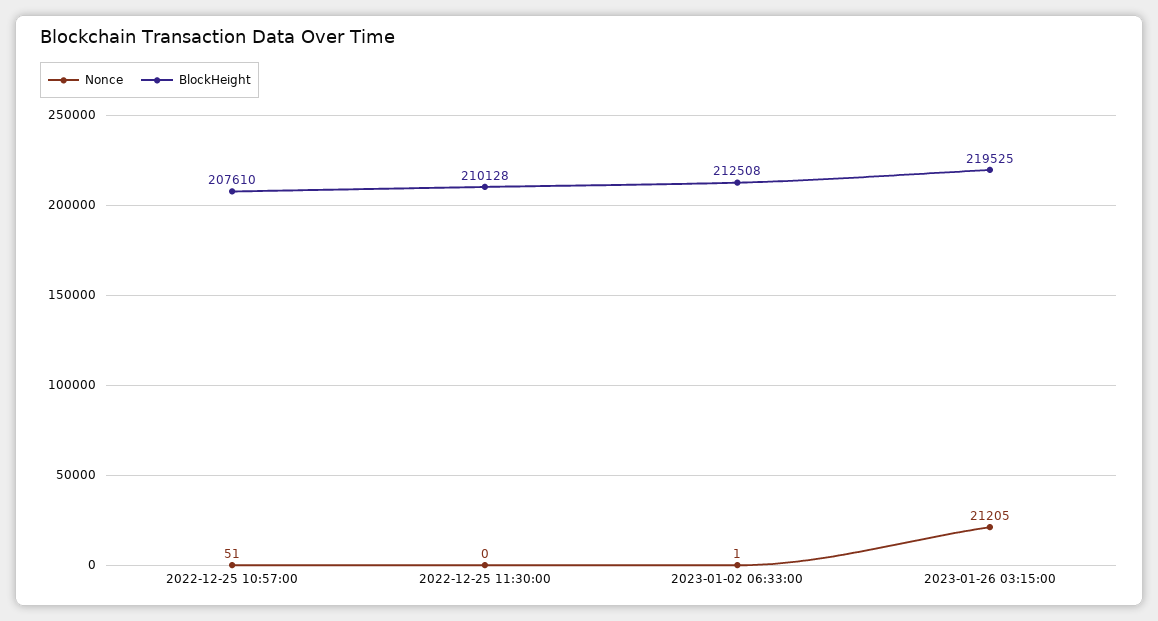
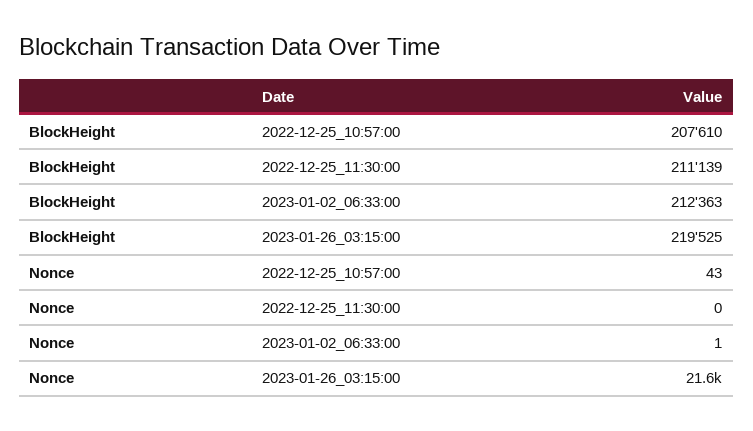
Nonce, 2022-12-25 10:57:00: 51 -> 43
BlockHeight, 2022-12-25 11:30:00: 210128 -> 211139
BlockHeight, 2023-01-02 06:33:00: 212508 -> 212363
Nonce, 2023-01-26 03:15:00: 21205 -> 21600

